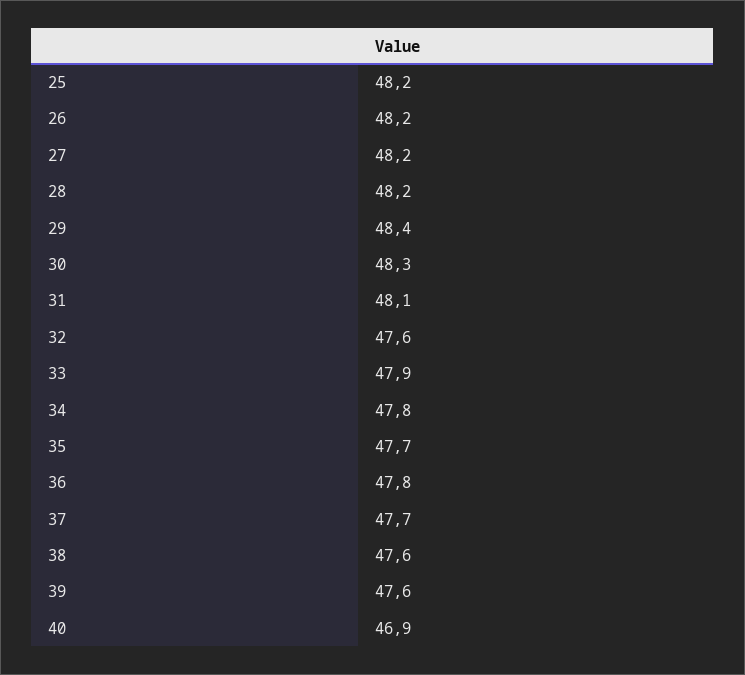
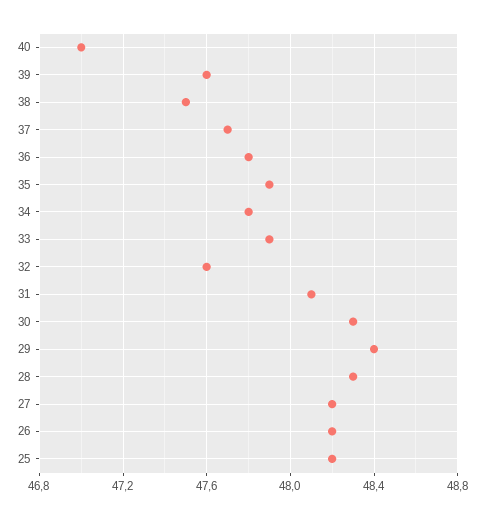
28: 48.2 -> 48.3
35: 47.7 -> 47.9
38: 47.6 -> 47.5
40: 46.9 -> 47

